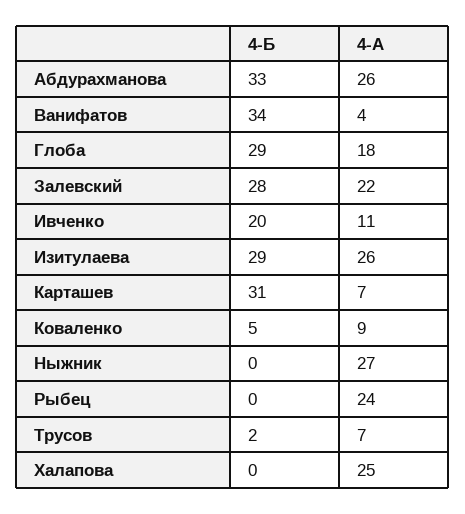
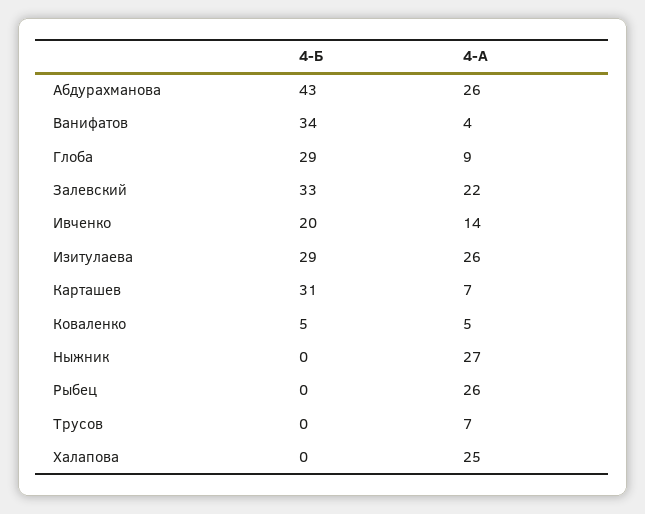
4-Б, Абдурахманова: 33 -> 43
4-А, Глоба: 18 -> 9
4-Б, Залевский: 28 -> 33
4-А, Ивченко: 11 -> 14
4-А, Коваленко: 9 -> 5
4-А, Рыбец: 24 -> 26
4-Б, Трусов: 2 -> 0

